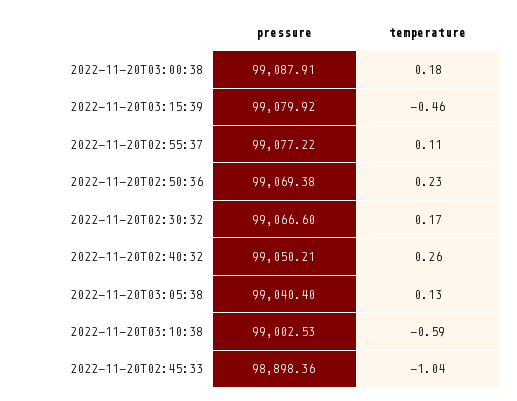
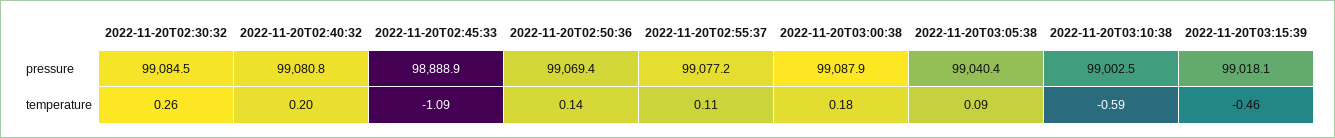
pressure, 2022-11-20T03:15:39: 99079.92 -> 99018.1
temperature, 2022-11-20T02:50:36: 0.23 -> 0.14
pressure, 2022-11-20T02:30:32: 99066.6 -> 99084.5
temperature, 2022-11-20T02:30:32: 0.17 -> 0.26
pressure, 2022-11-20T02:40:32: 99050.21 -> 99080.8
temperature, 2022-11-20T02:40:32: 0.26 -> 0.2
temperature, 2022-11-20T03:05:38: 0.13 -> 0.09
pressure, 2022-11-20T02:45:33: 98898.36 -> 98888.9
temperature, 2022-11-20T02:45:33: -1.04 -> -1.09

